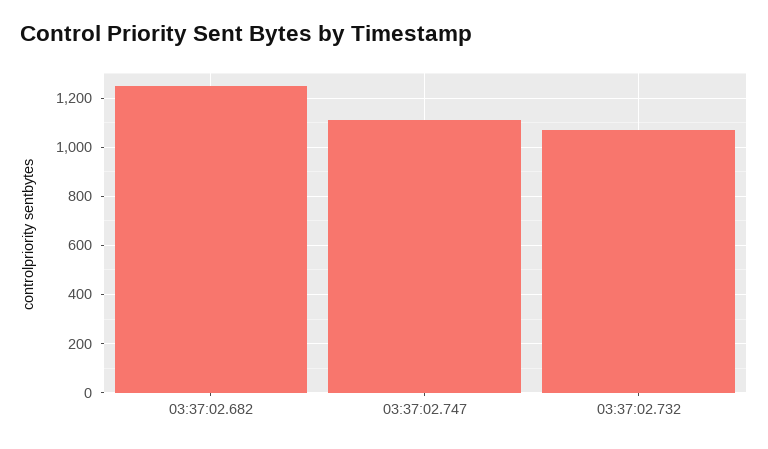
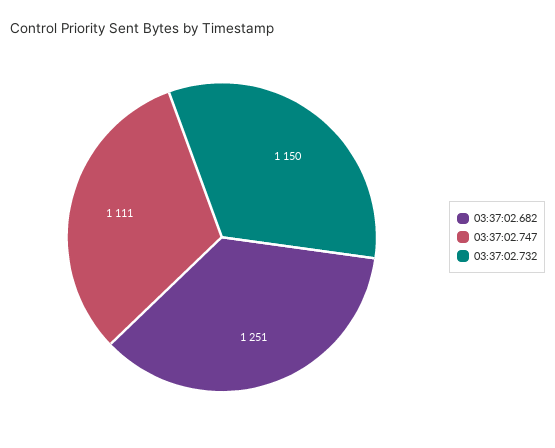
03:37:02.732: 1075 -> 1150

